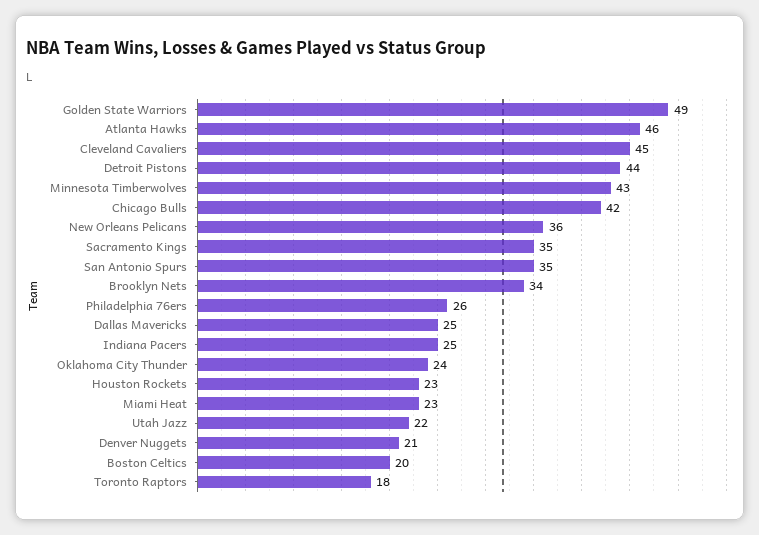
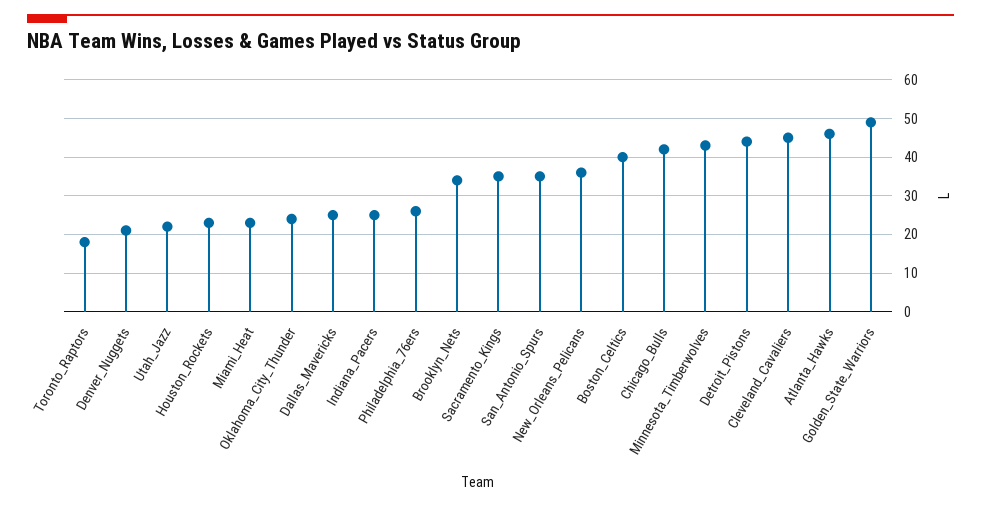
Boston Celtics: 20 -> 40

